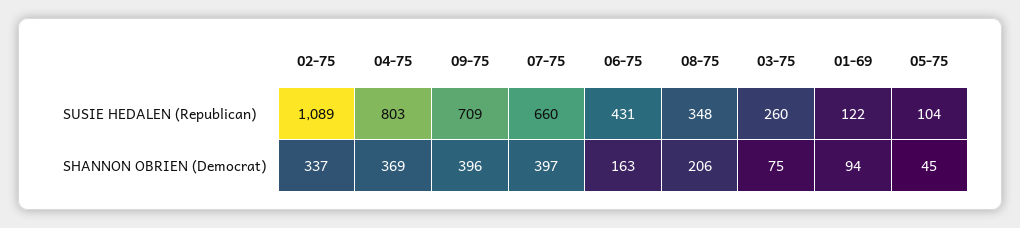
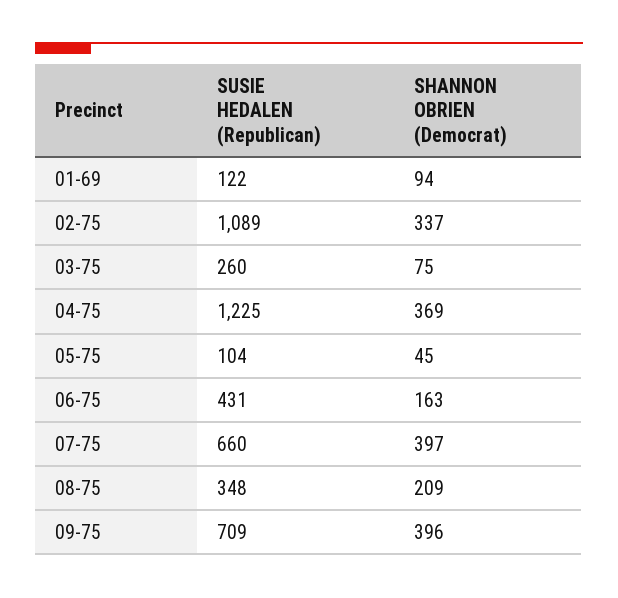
04-75, SUSIE HEDALEN (Republican): 803 -> 1225
08-75, SHANNON OBRIEN (Democrat): 206 -> 209

